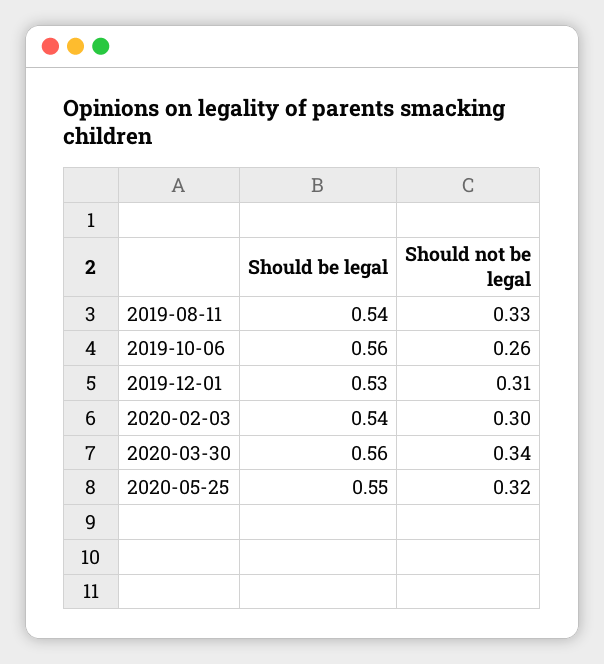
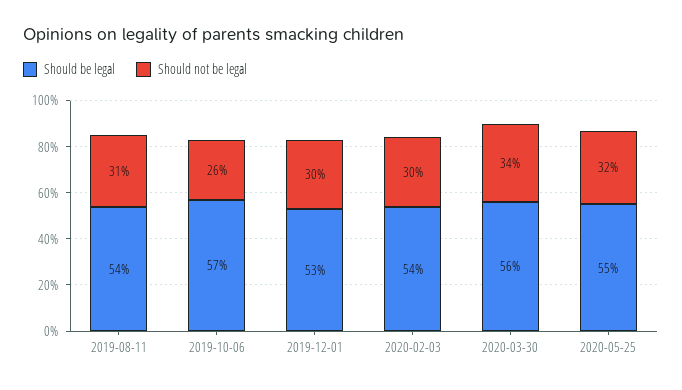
Should not be legal, 2019-08-11: 0.33 -> 0.31
Should be legal, 2019-10-06: 0.56 -> 0.57
Should not be legal, 2019-12-01: 0.31 -> 0.3

